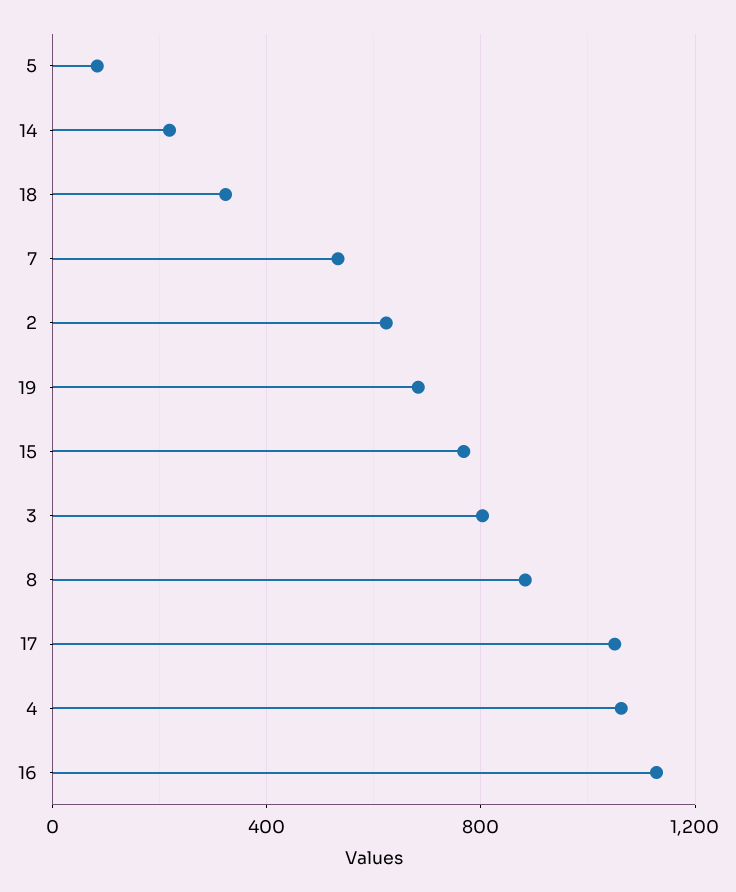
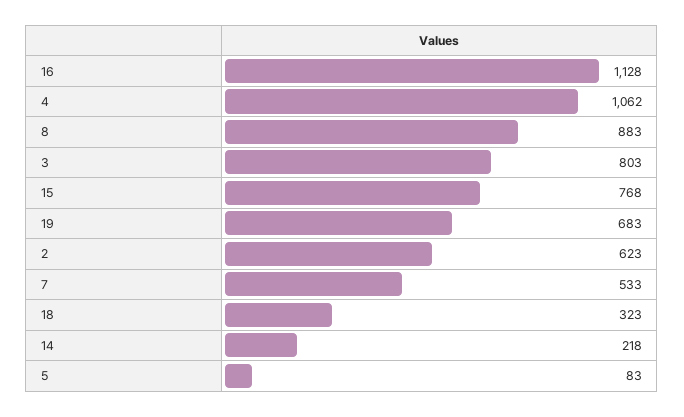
17: 1050 -> none

